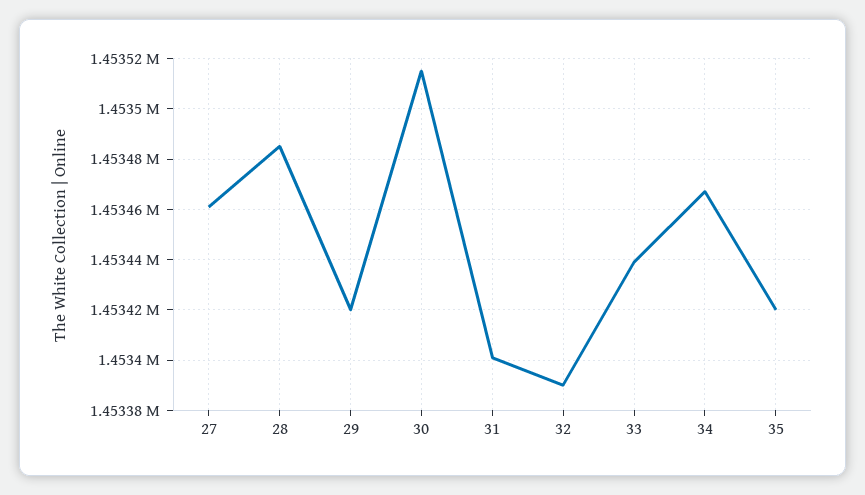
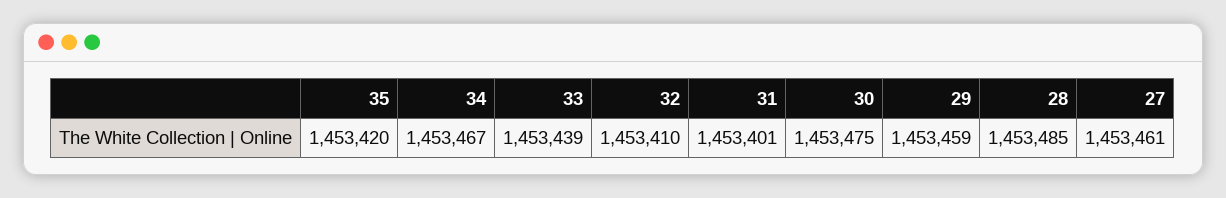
29: 1453420 -> 1453459
30: 1453515 -> 1453475
32: 1453390 -> 1453410

